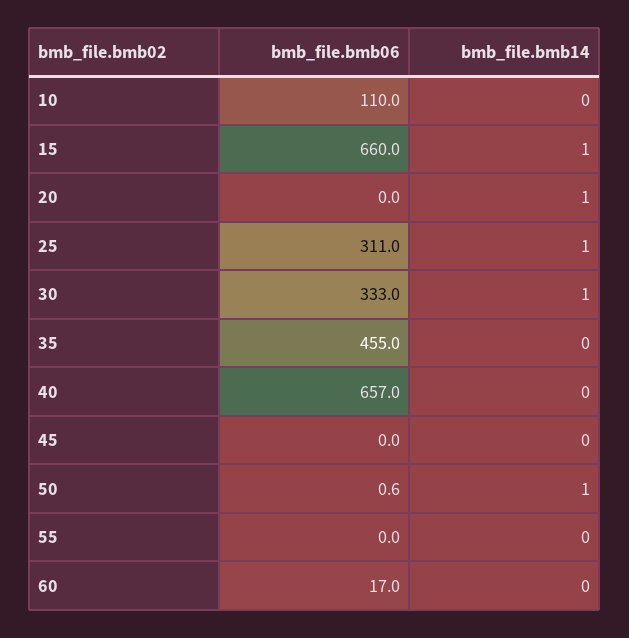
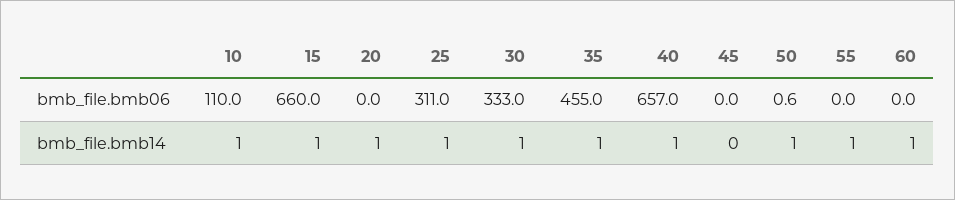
bmb_file.bmb14, 10: 0 -> 1
bmb_file.bmb14, 35: 0 -> 1
bmb_file.bmb14, 40: 0 -> 1
bmb_file.bmb14, 55: 0 -> 1
bmb_file.bmb06, 60: 17 -> 0
bmb_file.bmb14, 60: 0 -> 1

